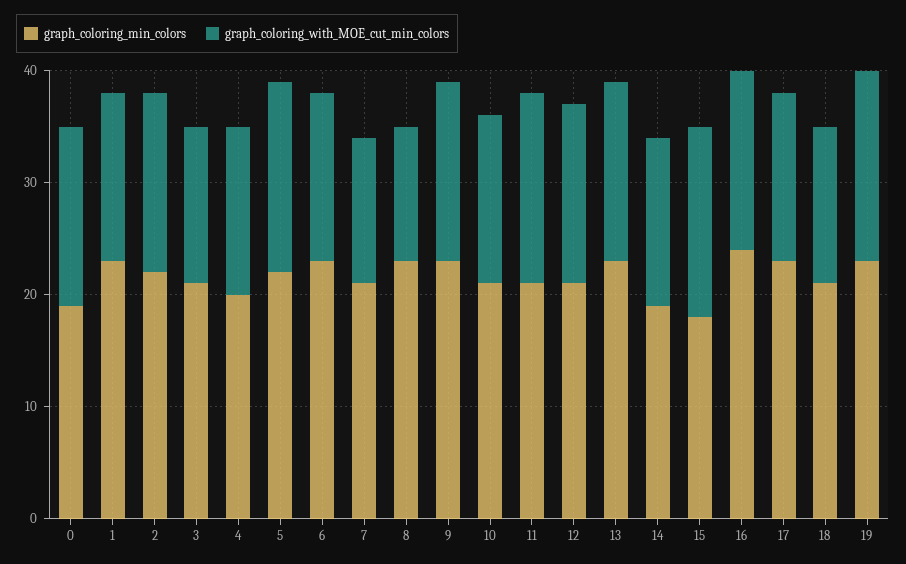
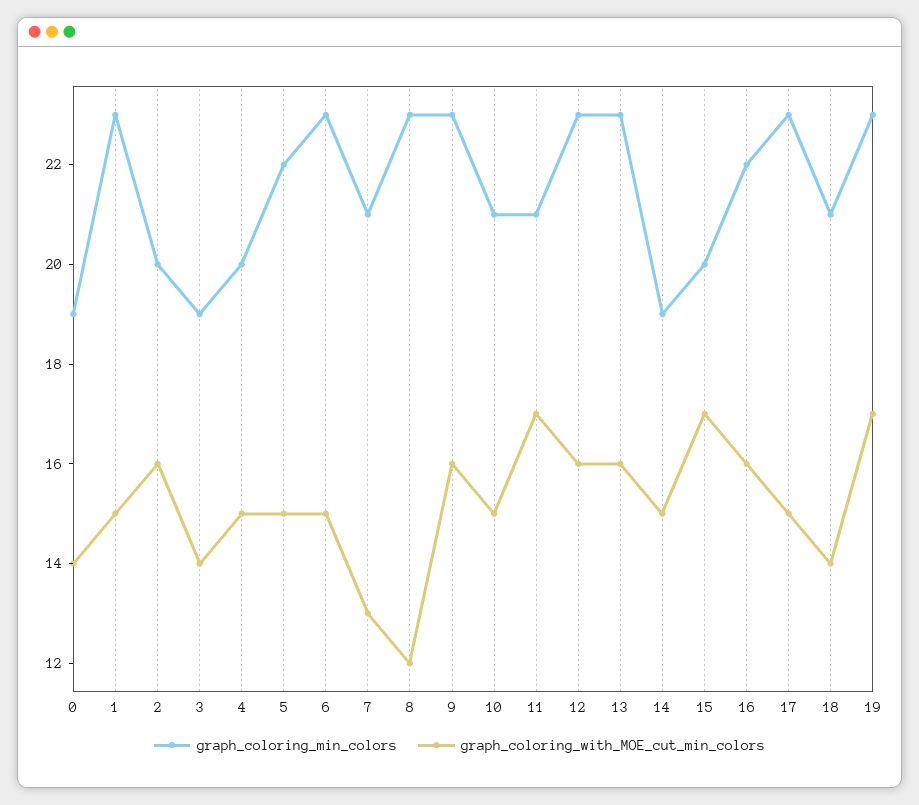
graph_coloring_with_MOE_cut_min_colors, 0: 16 -> 14
graph_coloring_min_colors, 2: 22 -> 20
graph_coloring_min_colors, 3: 21 -> 19
graph_coloring_with_MOE_cut_min_colors, 5: 17 -> 15
graph_coloring_min_colors, 12: 21 -> 23
graph_coloring_min_colors, 15: 18 -> 20
graph_coloring_min_colors, 16: 24 -> 22

